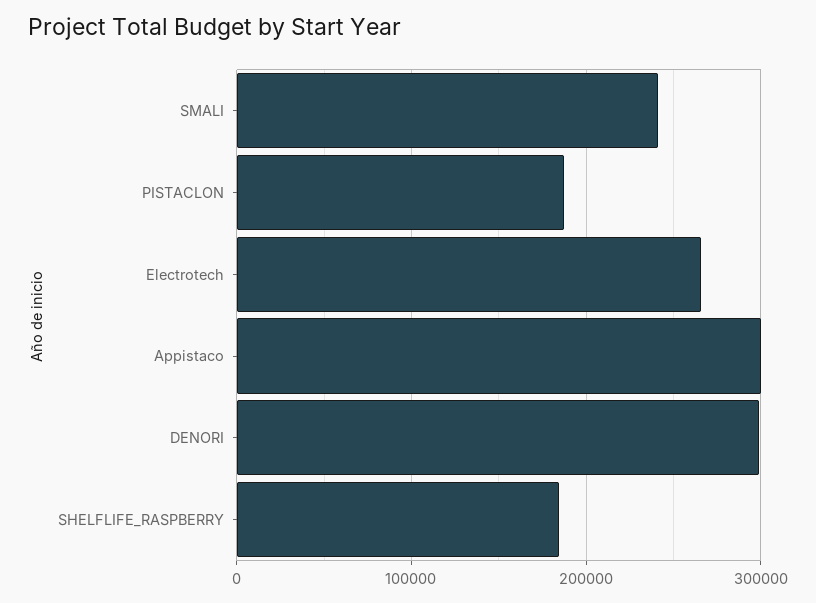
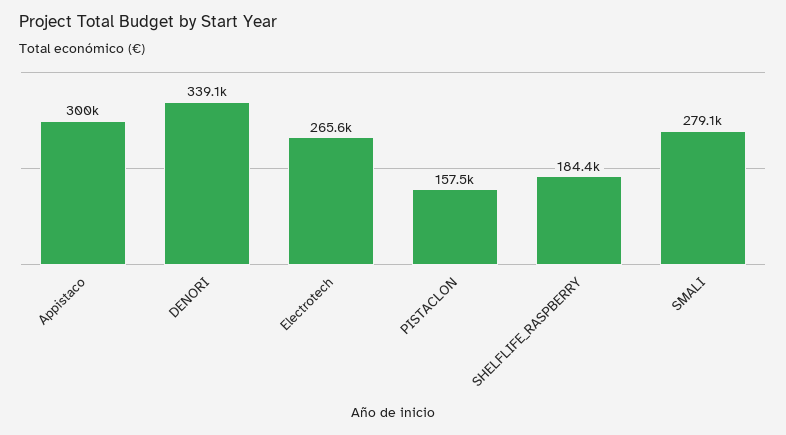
SMALI: 240000 -> 279100
PISTACLON: 190000 -> 157500
DENORI: 300000 -> 339100

